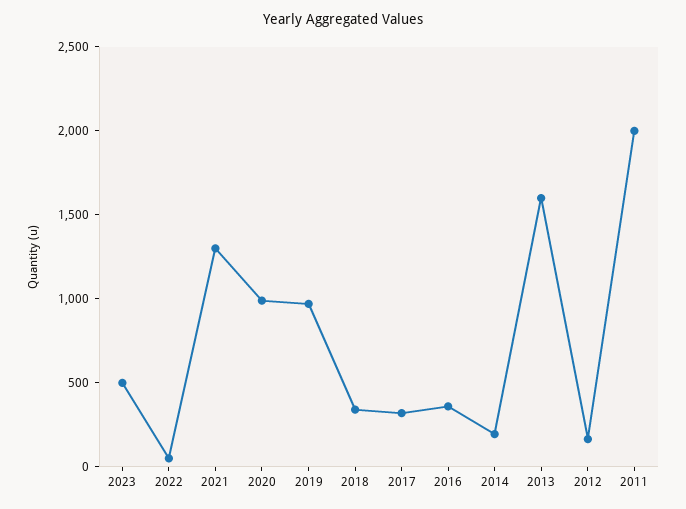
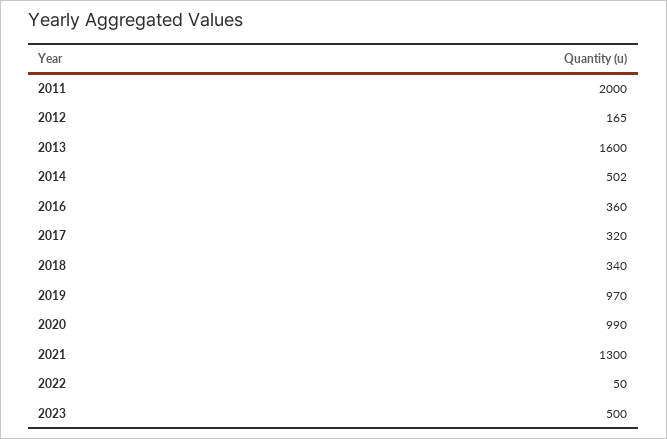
2014: 200 -> 502

